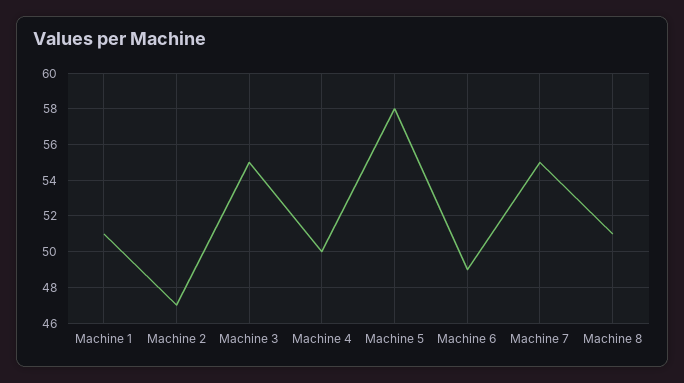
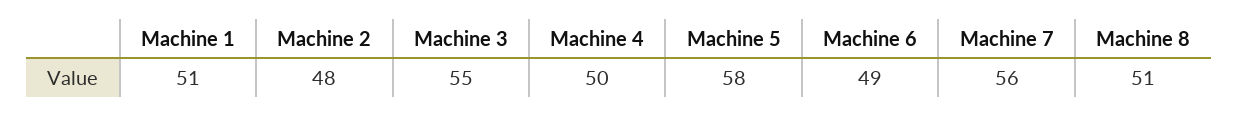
Machine 2: 47 -> 48
Machine 7: 55 -> 56

